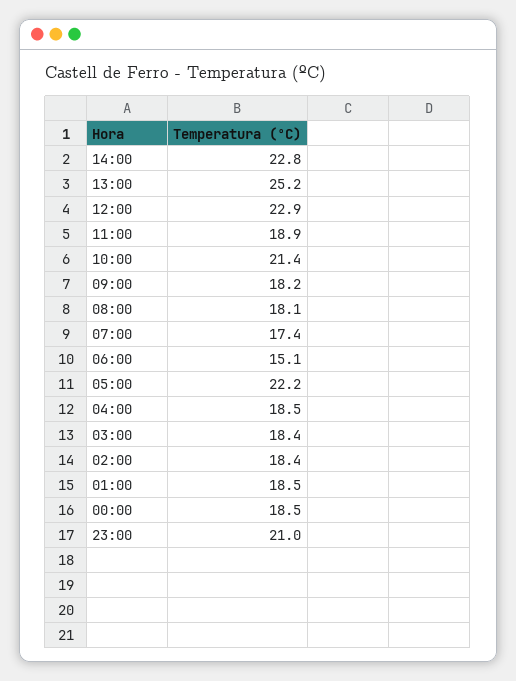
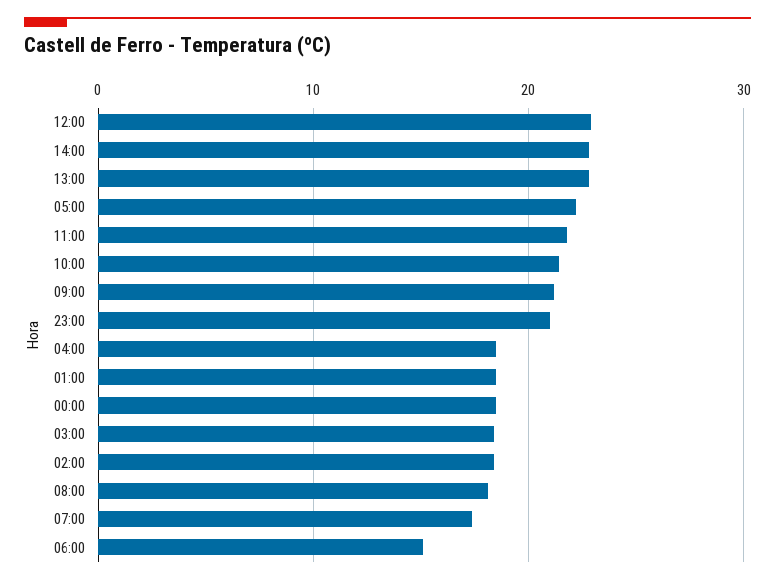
13:00: 25.2 -> 23
11:00: 18.9 -> 22
09:00: 18.2 -> 21

